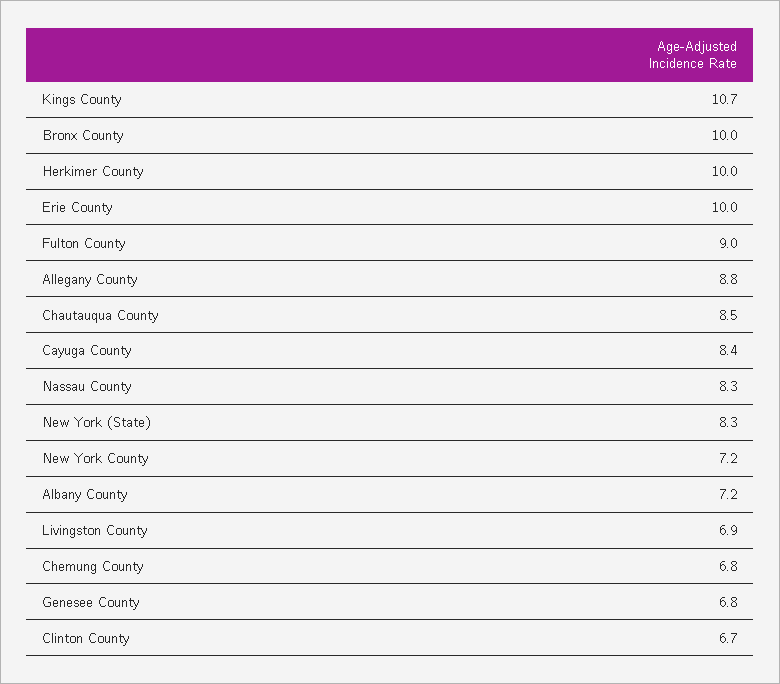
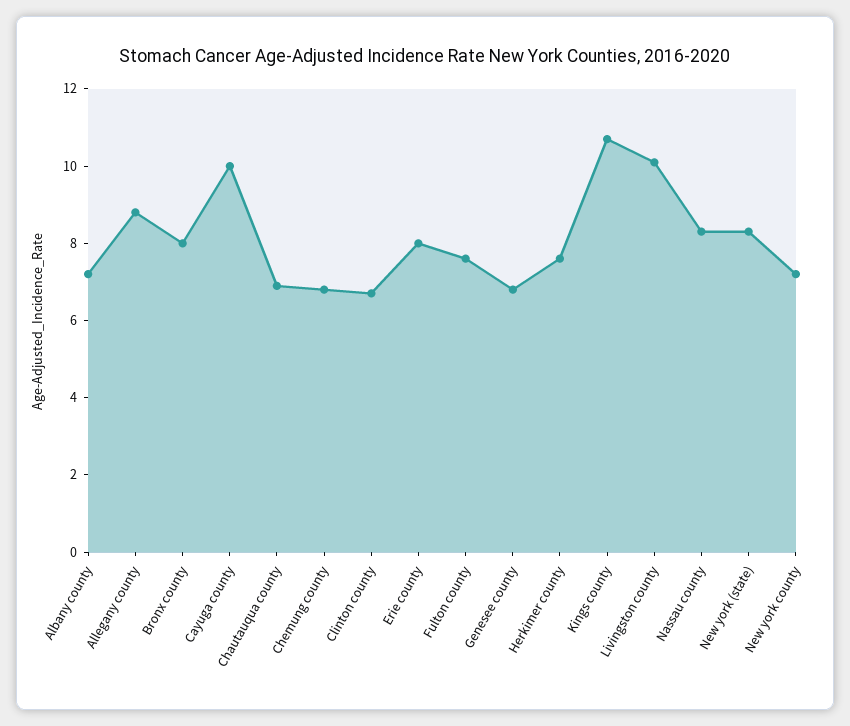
Bronx County: 10 -> 8
Herkimer County: 10 -> 7.5
Erie County: 10 -> 8
Fulton County: 9 -> 7.5
Chautauqua County: 8.5 -> 7
Cayuga County: 8.4 -> 10
Livingston County: 6.9 -> 10

